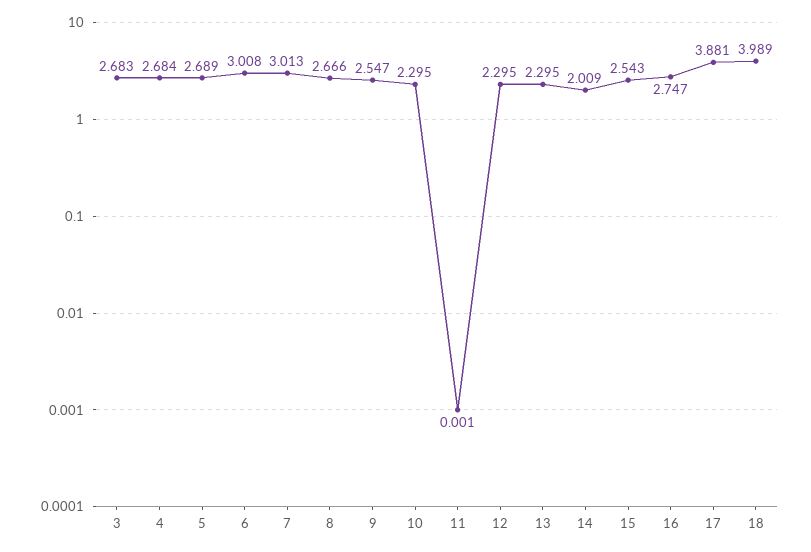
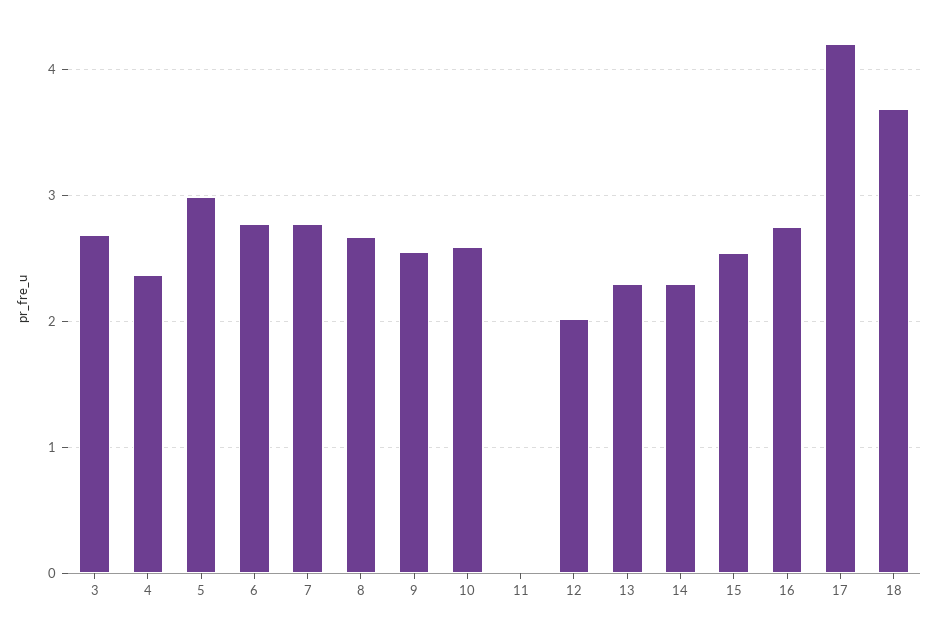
4: 2.684 -> 2.4
5: 2.689 -> 3
6: 3.008 -> 2.8
7: 3.013 -> 2.8
10: 2.295 -> 2.6
12: 2.295 -> 2
14: 2.009 -> 2.3
17: 3.881 -> 4.2
18: 3.989 -> 3.7

